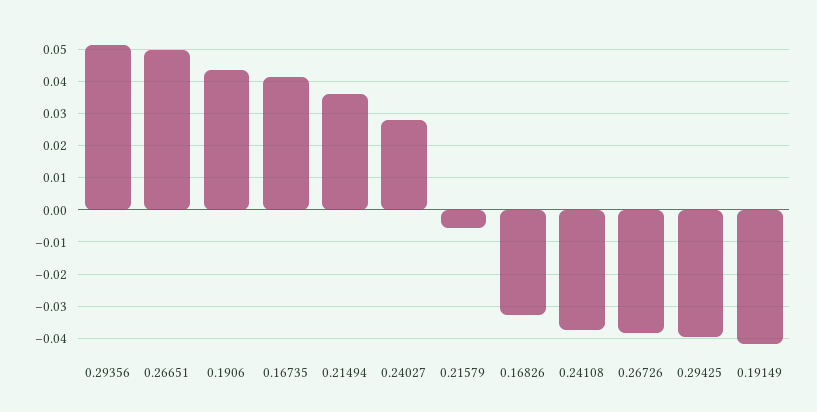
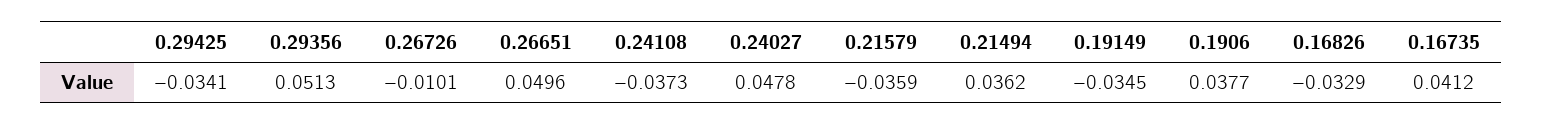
0.1906: 0.044 -> 0.0377
0.24027: 0.028 -> 0.0478
0.21579: -0.006 -> -0.0359
0.26726: -0.038 -> -0.0101
0.29425: -0.04 -> -0.0341
0.19149: -0.042 -> -0.0345

